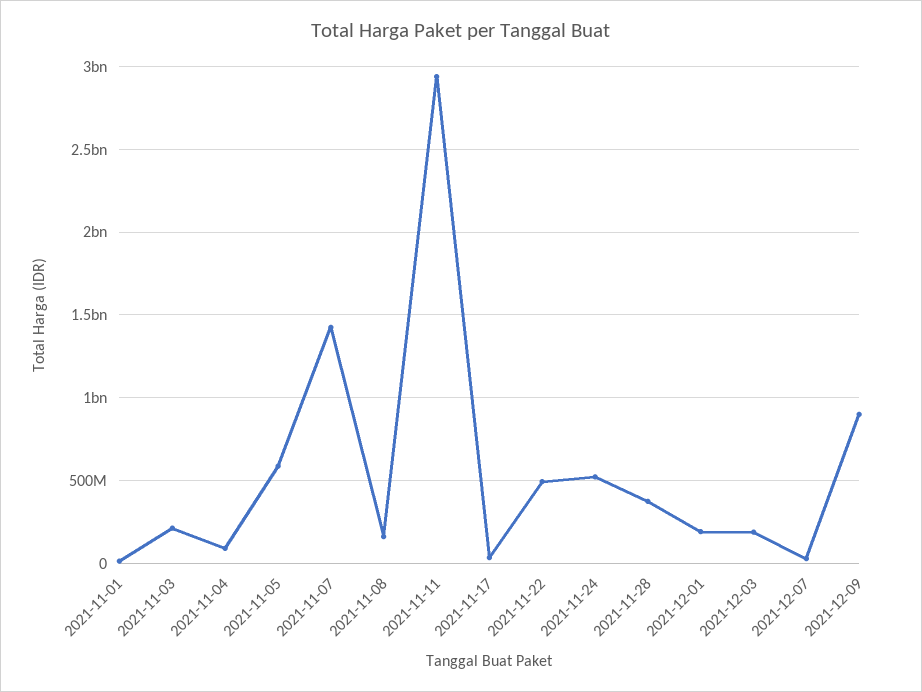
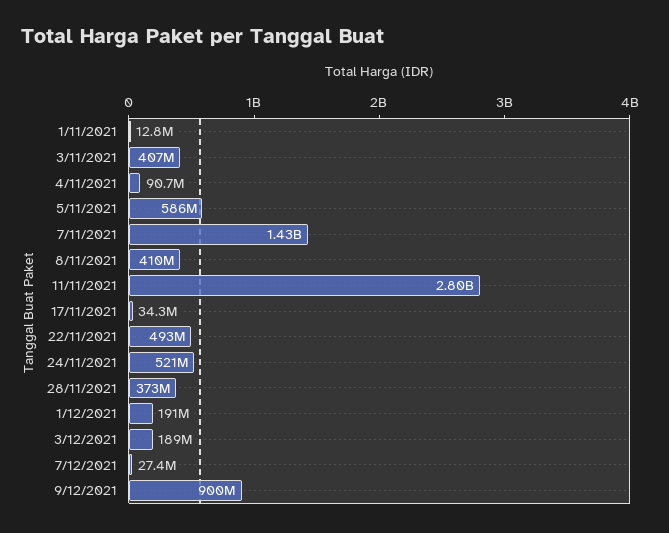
2021-11-03: 200000000 -> 407000000
2021-11-08: 150000000 -> 410000000
2021-11-11: 2950000000 -> 2800000000

